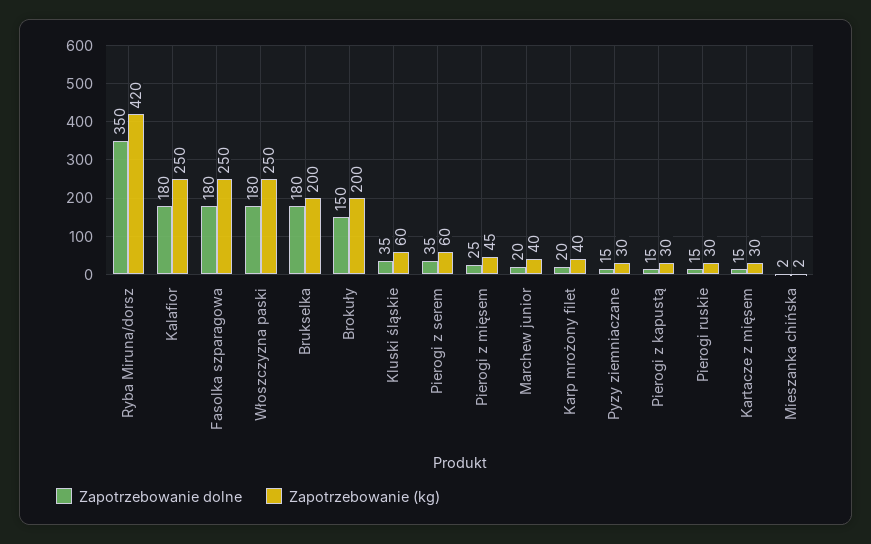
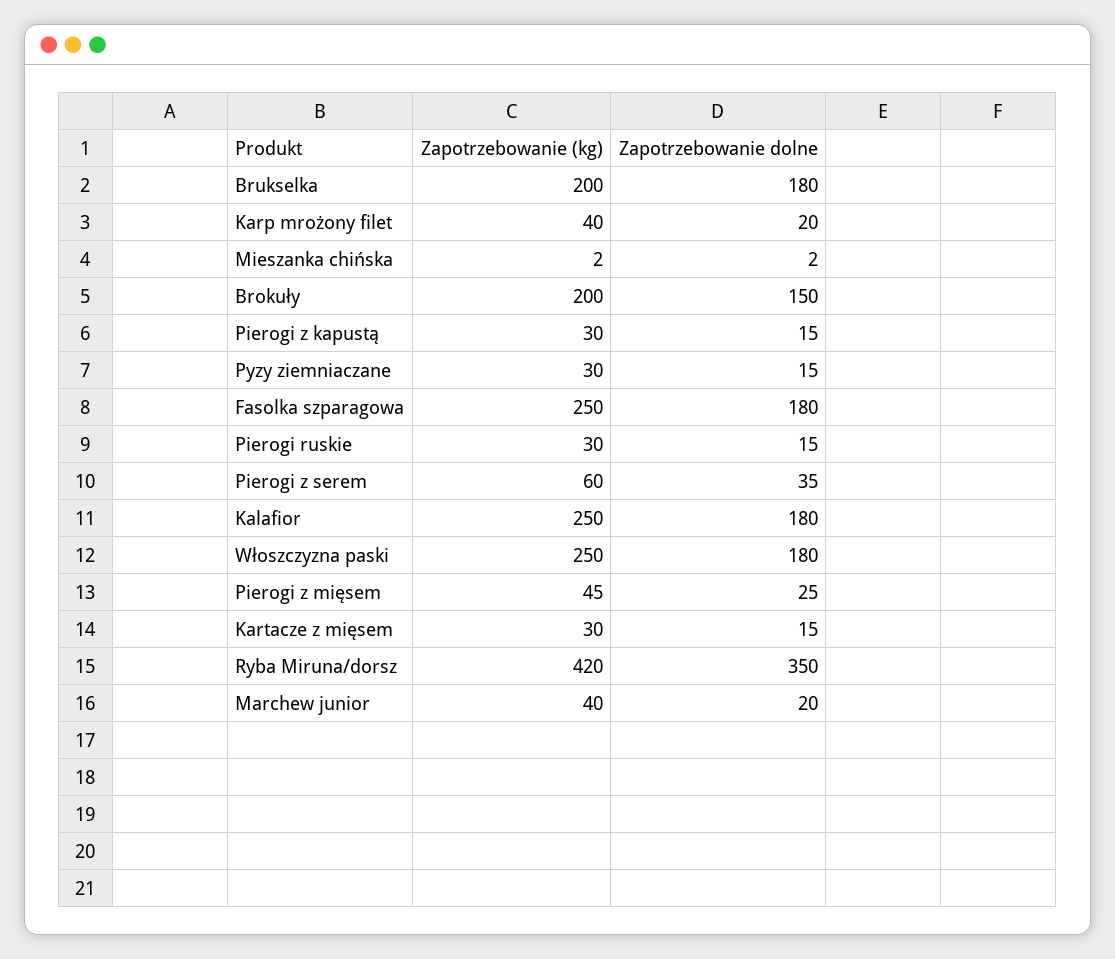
Zapotrzebowanie dolne, Kluski śląskie: 35 -> none
Zapotrzebowanie (kg), Kluski śląskie: 60 -> none

